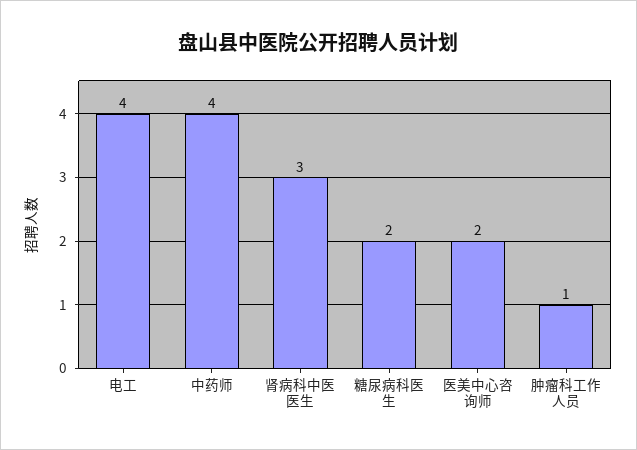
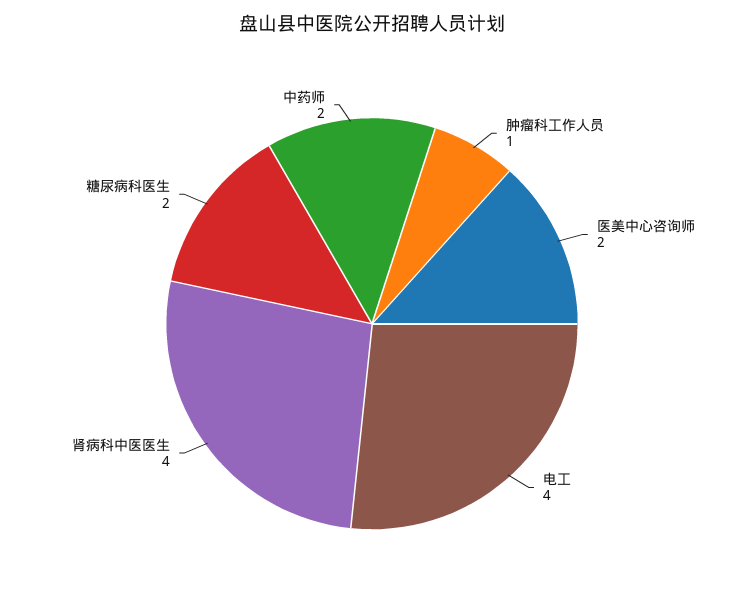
中药师: 4 -> 2
肾病科中医医生: 3 -> 4

